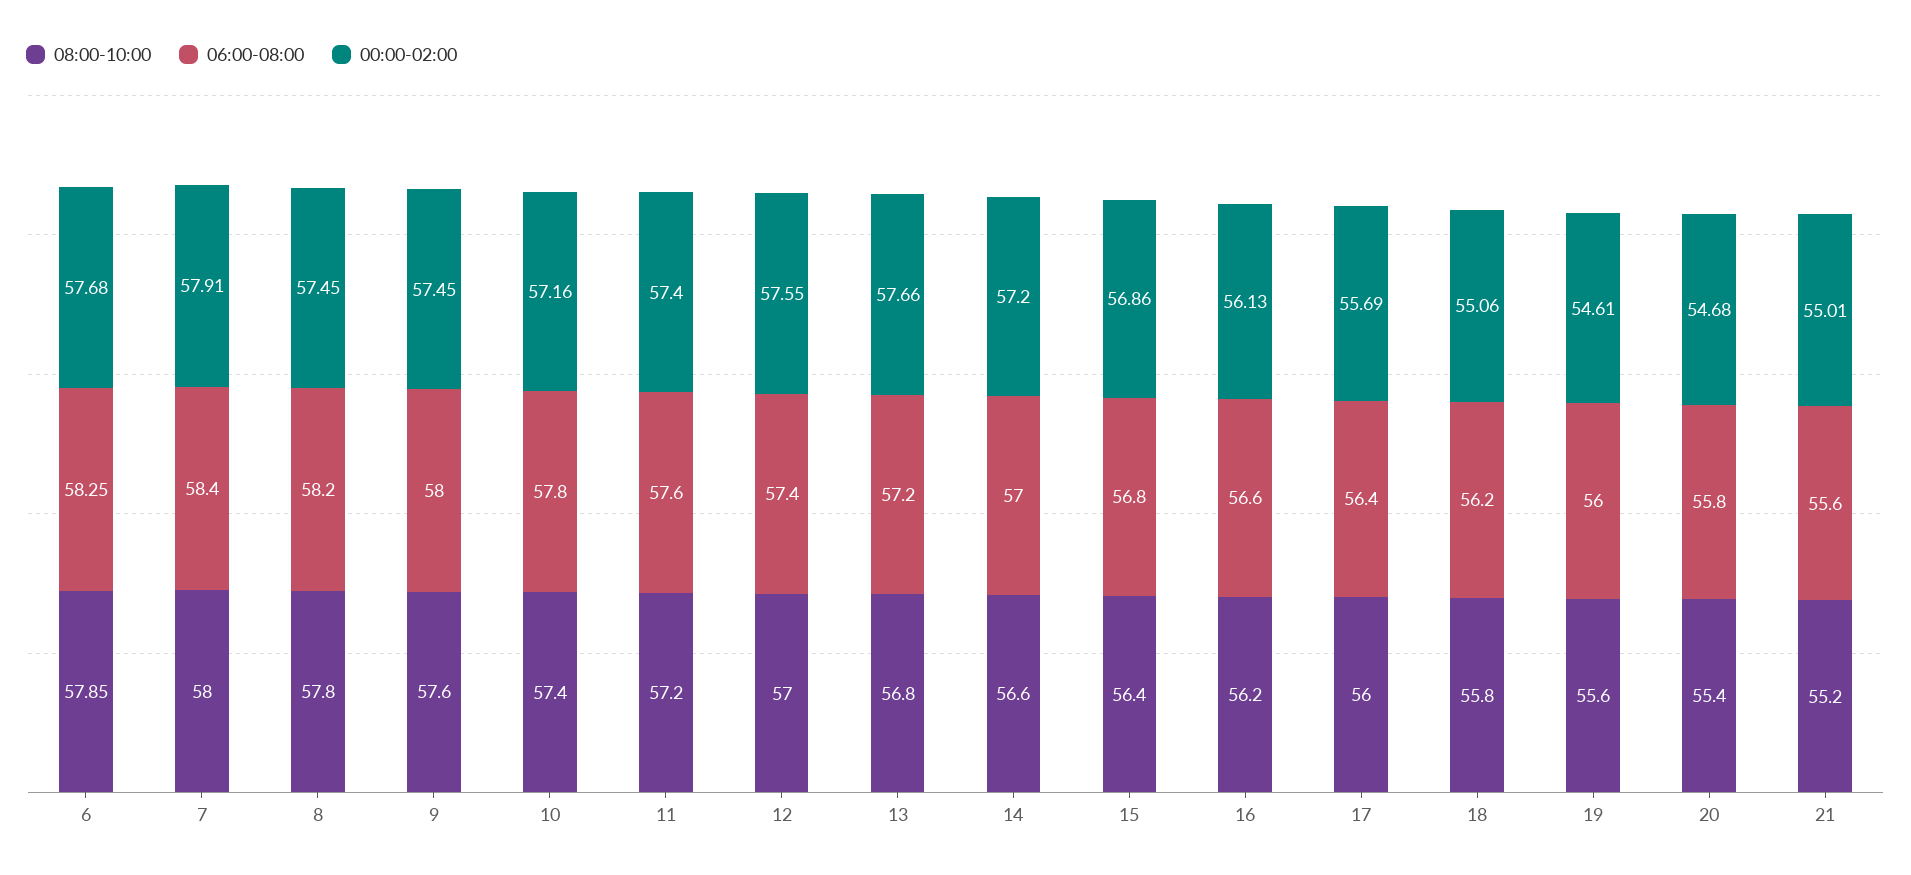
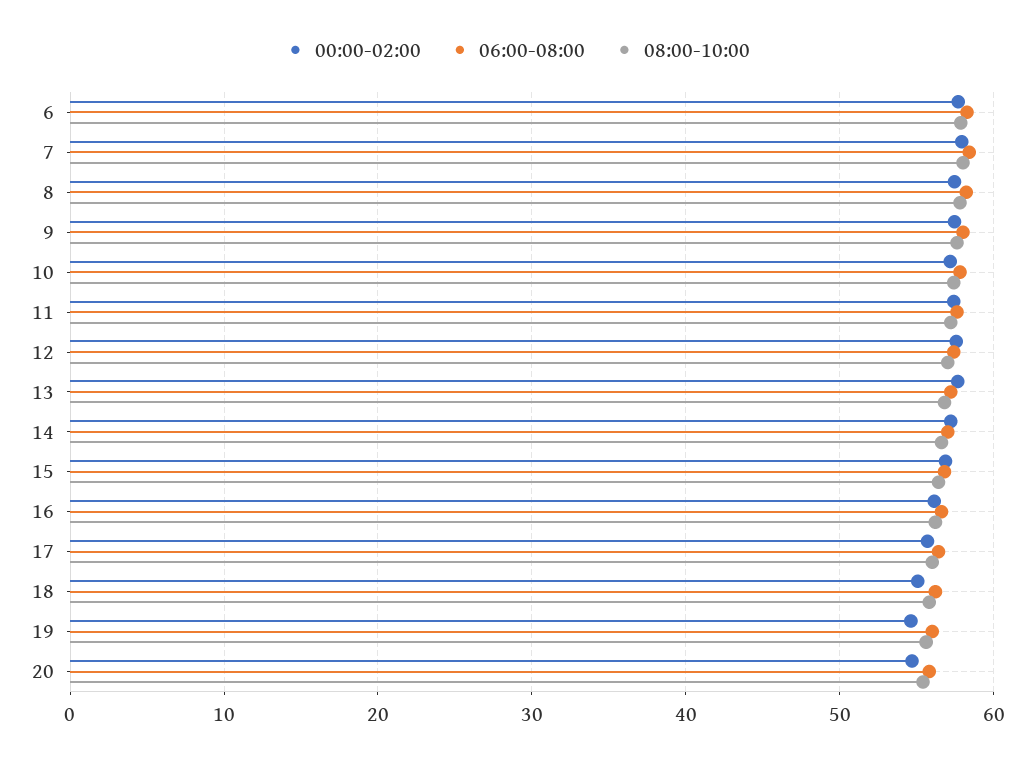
08:00-10:00, 21: 55.2 -> none
06:00-08:00, 21: 55.6 -> none
00:00-02:00, 21: 55.01 -> none

